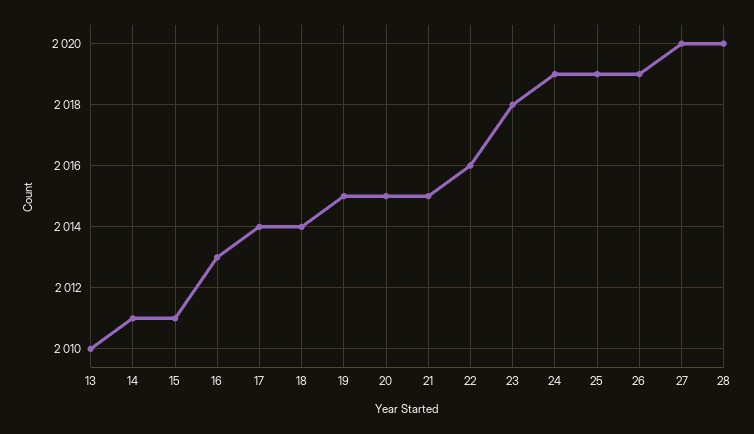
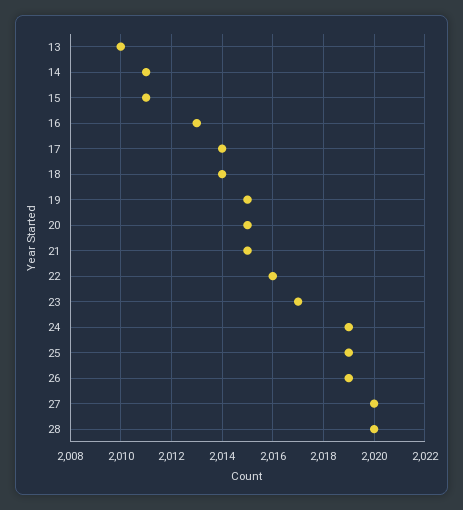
23: 2018 -> 2017

